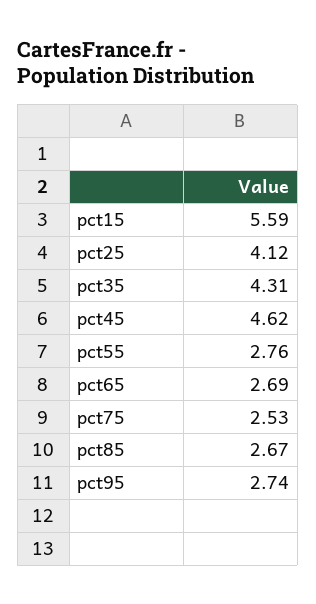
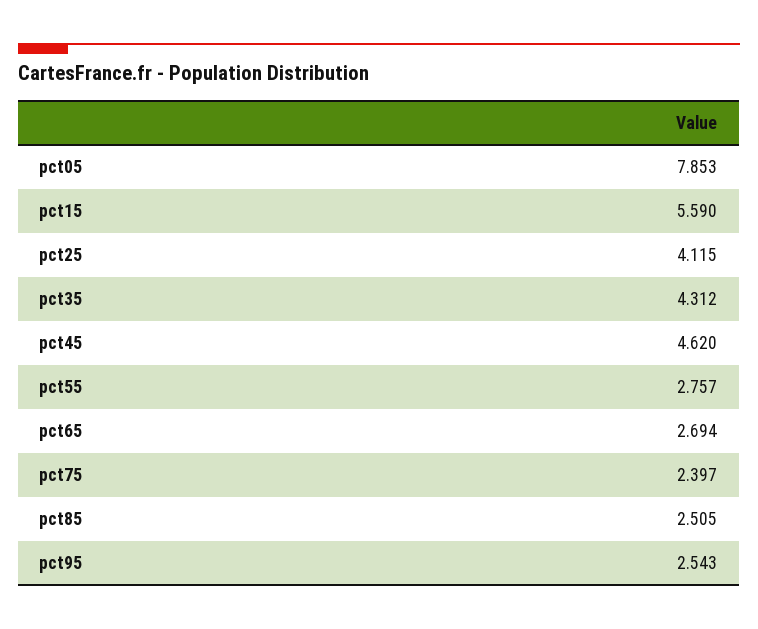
pct75: 2.53 -> 2.397
pct85: 2.67 -> 2.505
pct95: 2.74 -> 2.543
pct05: none -> 7.853

